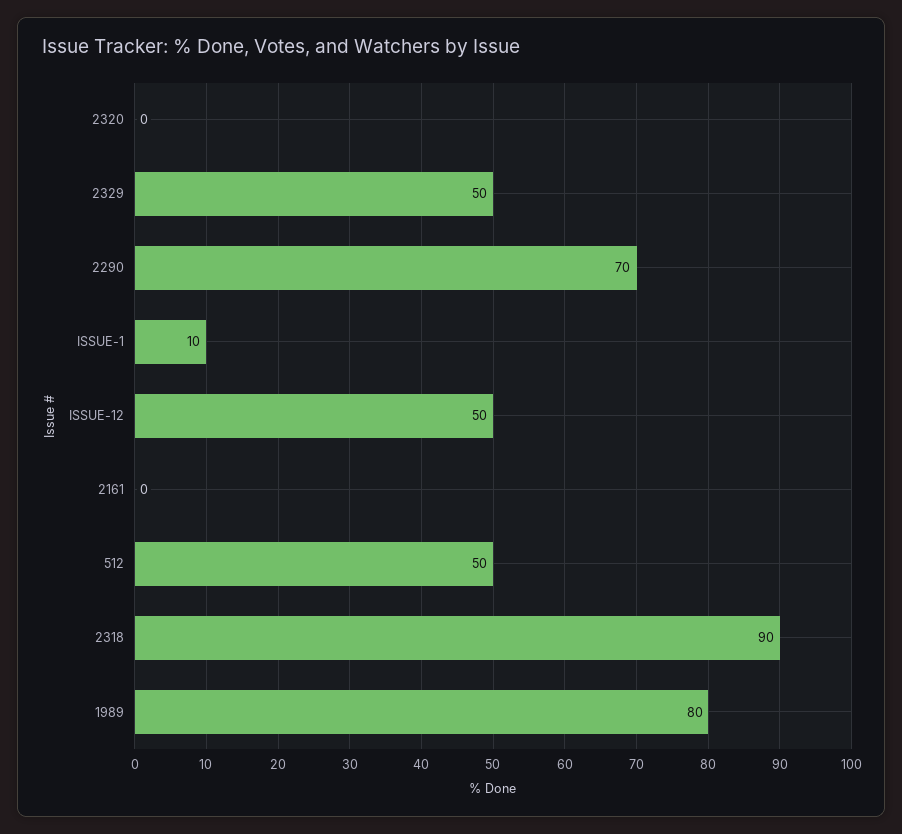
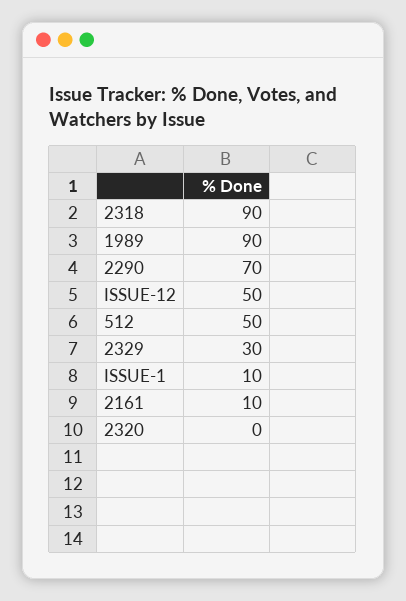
2329: 50 -> 30
2161: 0 -> 10
1989: 80 -> 90

